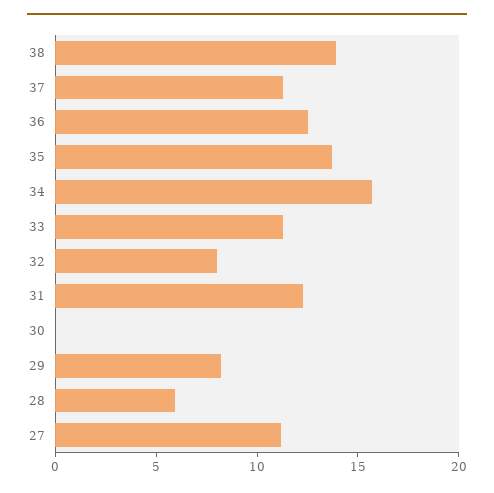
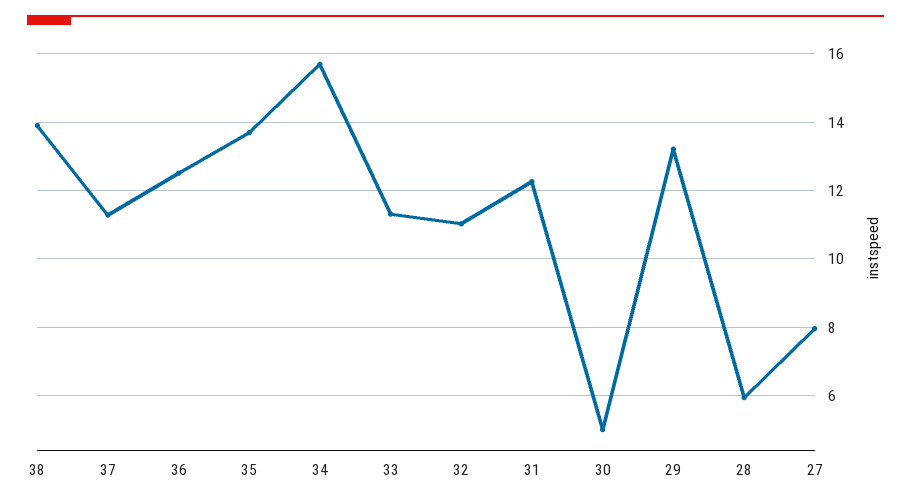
32: 8 -> 11
30: 0 -> 5
29: 8 -> 13.2
27: 11 -> 8

